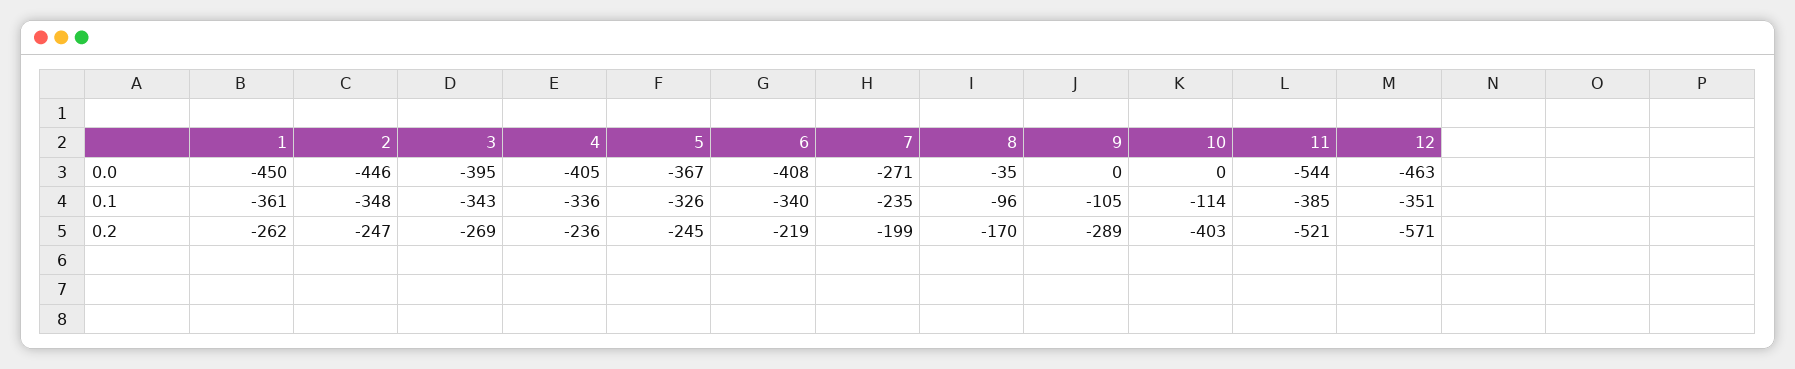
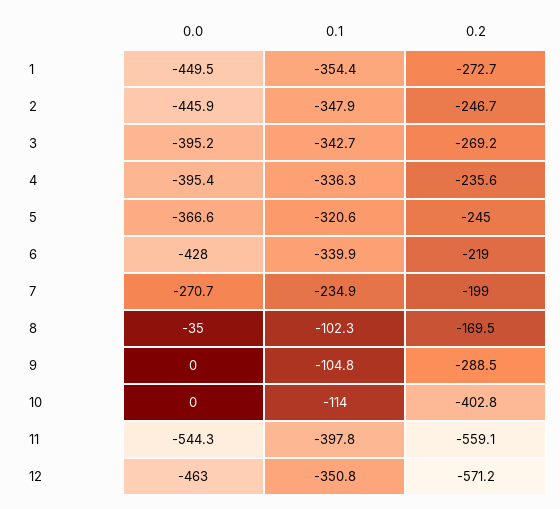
4, 0.0: -405 -> -395.4
6, 0.0: -408 -> -428
1, 0.1: -361 -> -354.4
5, 0.1: -326 -> -320.6
8, 0.1: -96 -> -102.3
11, 0.1: -385 -> -397.8
1, 0.2: -262 -> -272.7
11, 0.2: -521 -> -559.1

